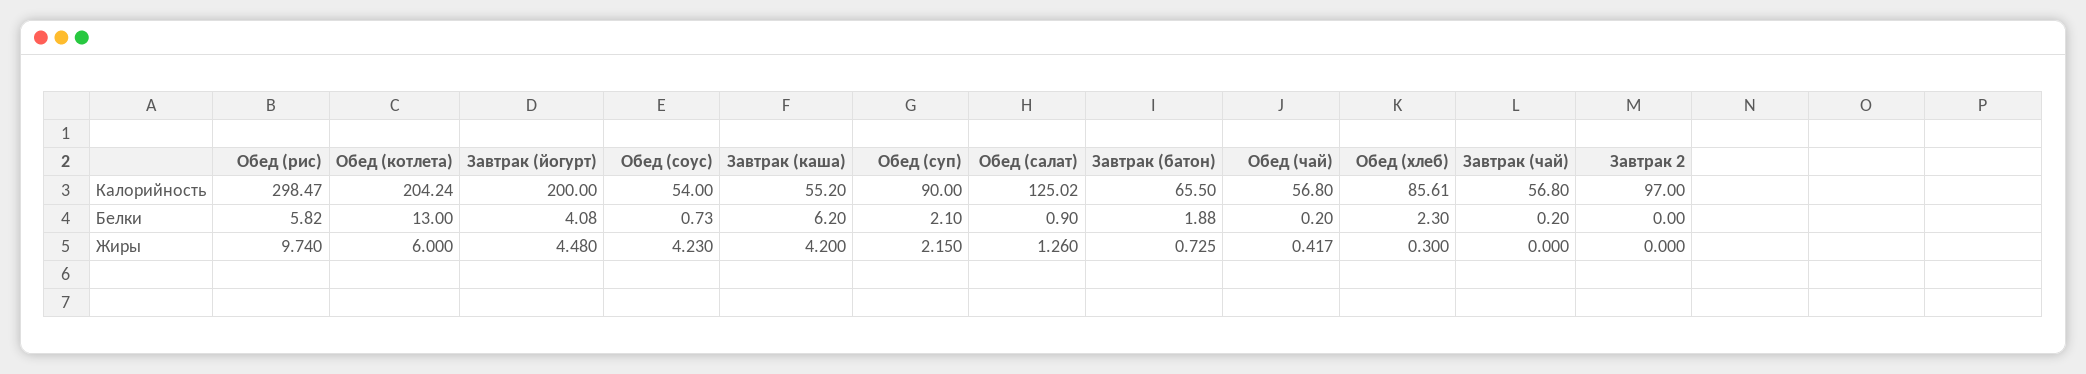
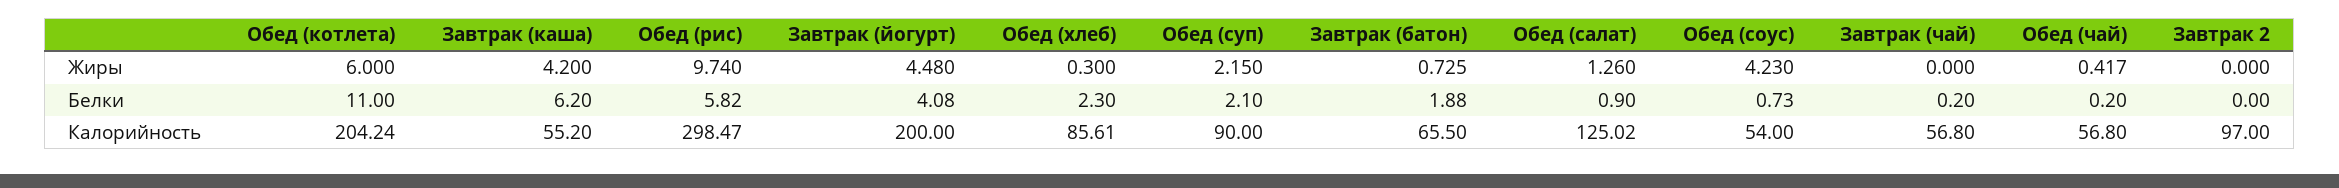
Обед (котлета), Белки: 13 -> 11

